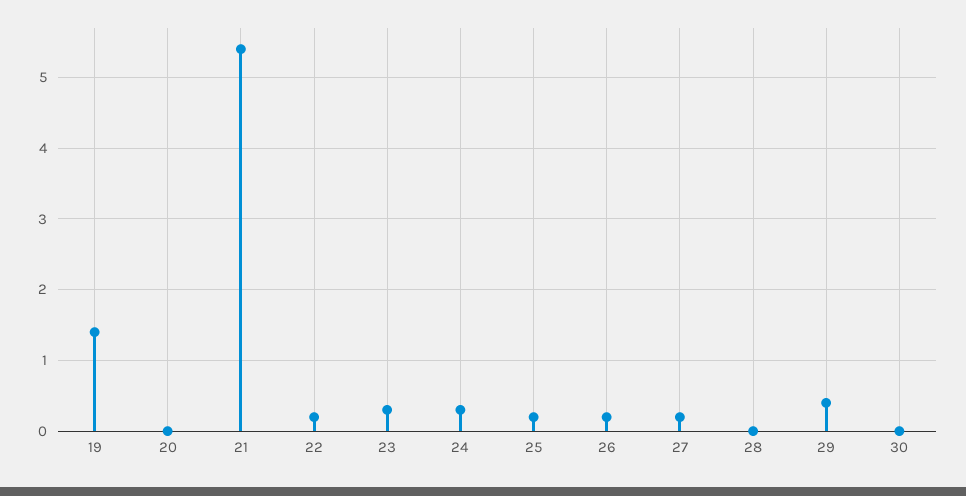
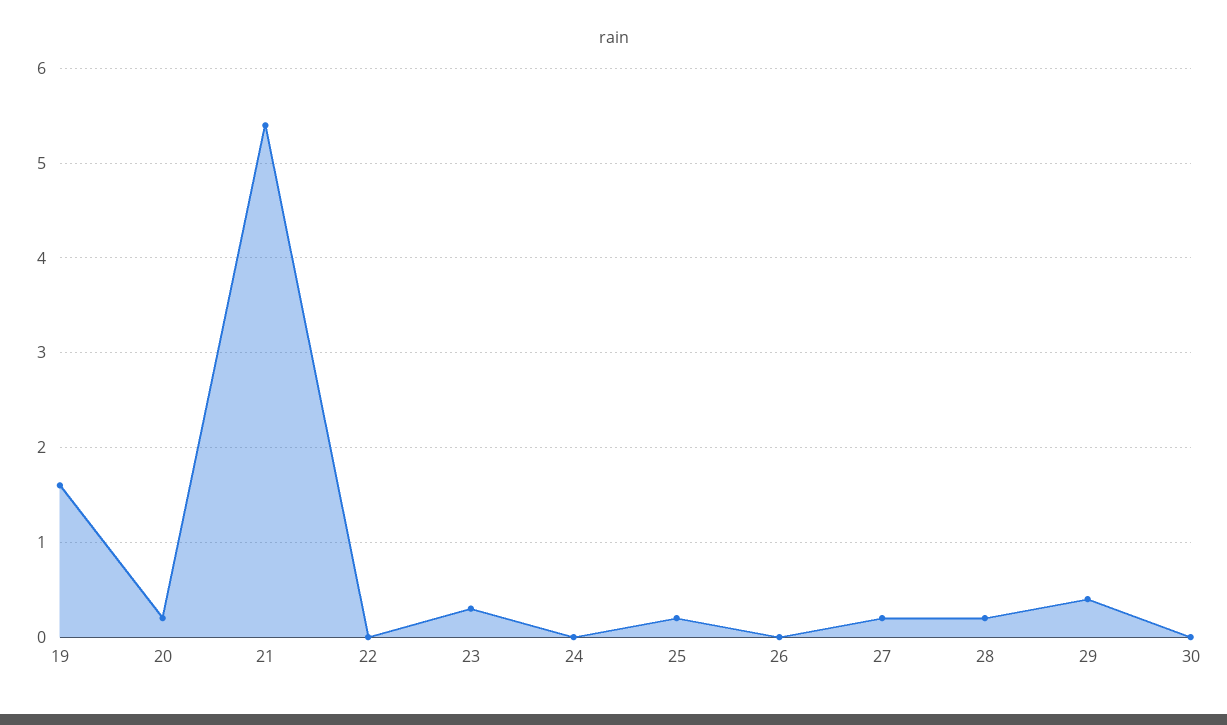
19: 1.4 -> 1.6
20: 0 -> 0.2
22: 0.2 -> 0
24: 0.3 -> 0
26: 0.2 -> 0
28: 0 -> 0.2

